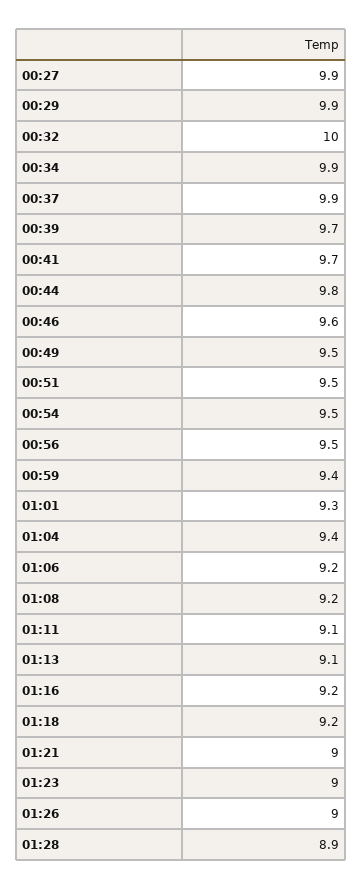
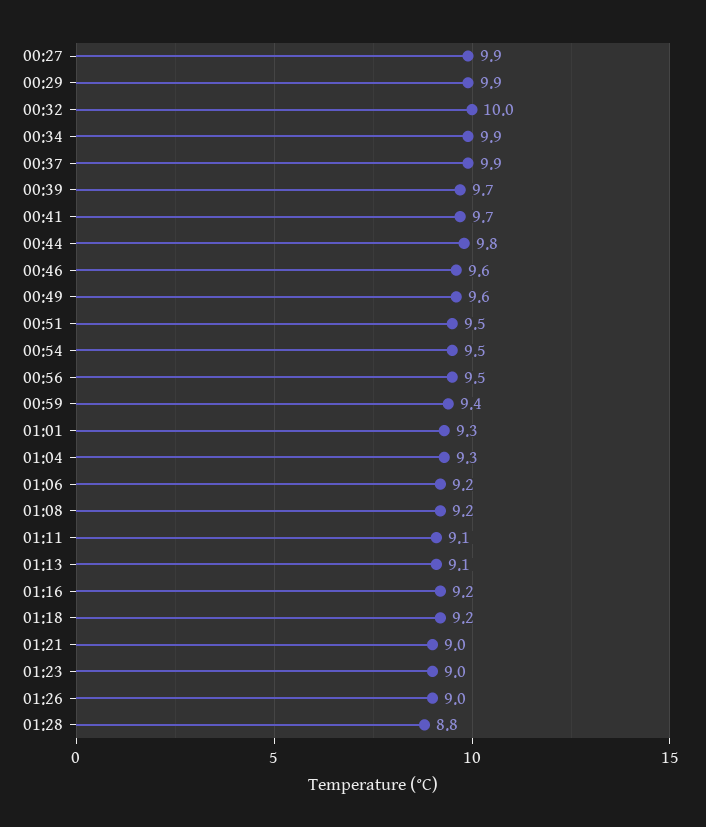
00:49: 9.5 -> 9.6
01:04: 9.4 -> 9.3
01:28: 8.9 -> 8.8

